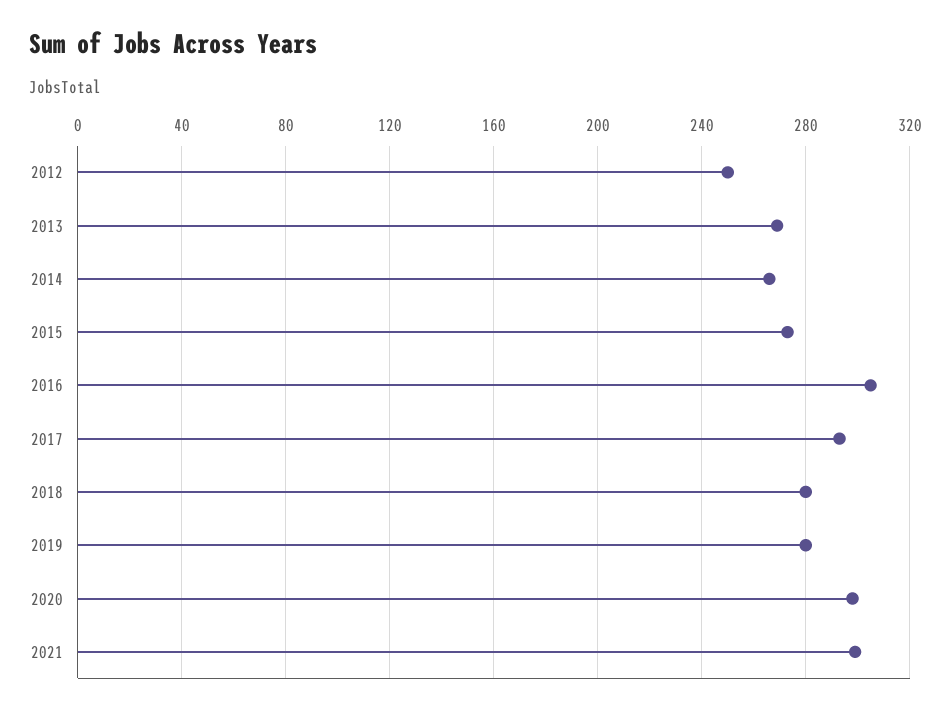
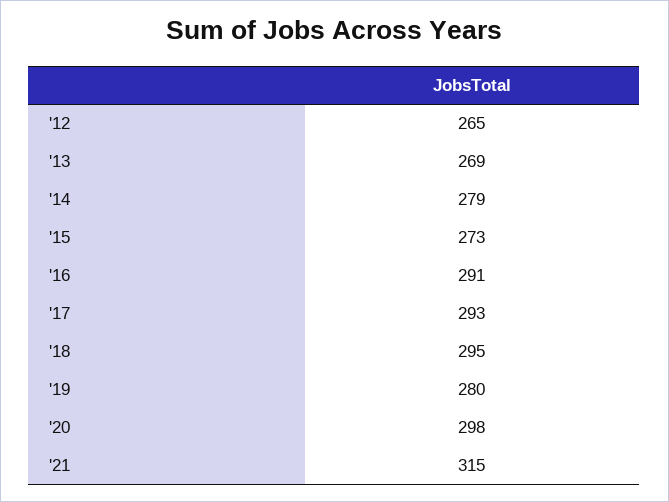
2012: 250 -> 265
2014: 265 -> 279
2016: 305 -> 291
2018: 280 -> 295
2021: 300 -> 315

